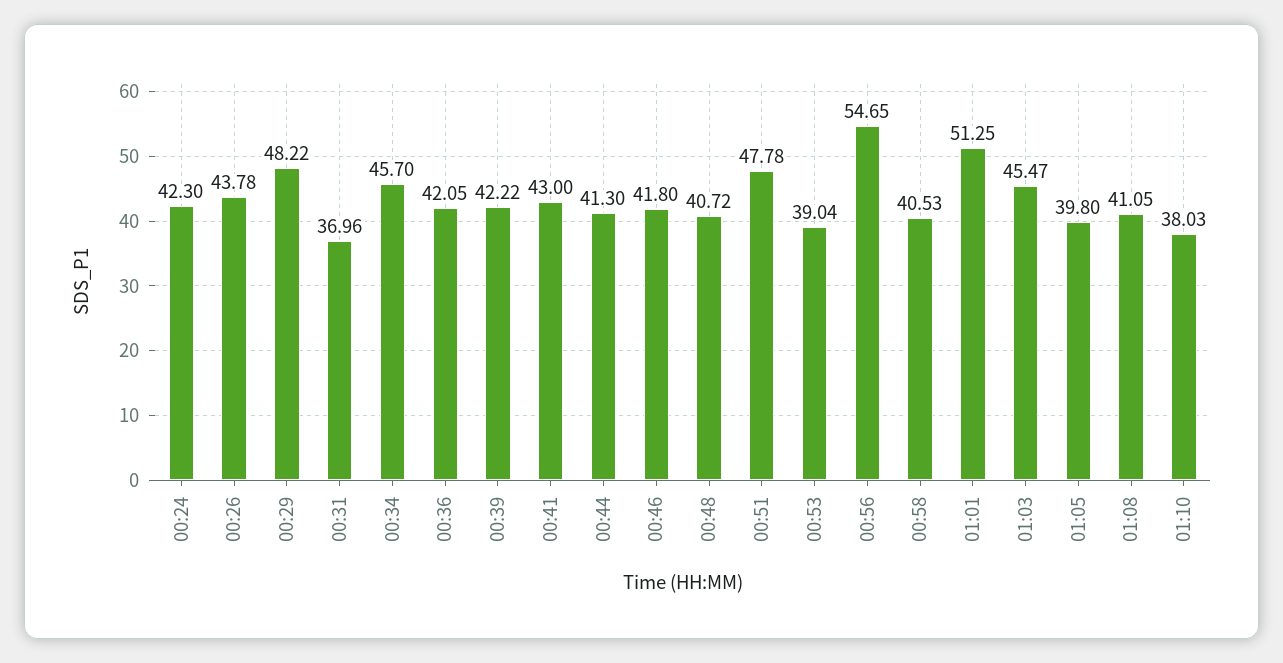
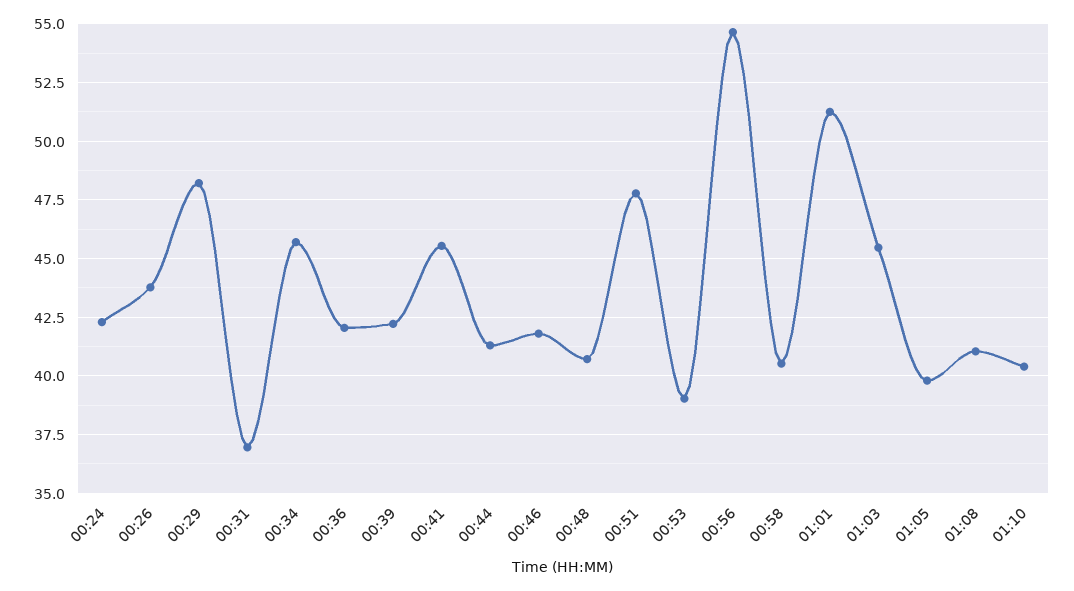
00:41: 43 -> 45.5
01:10: 38.03 -> 40.5

